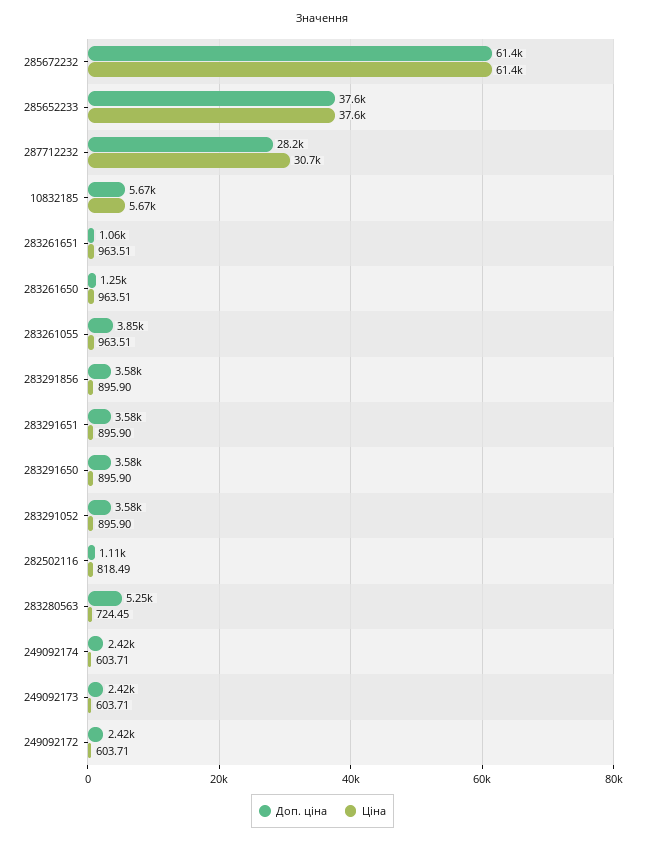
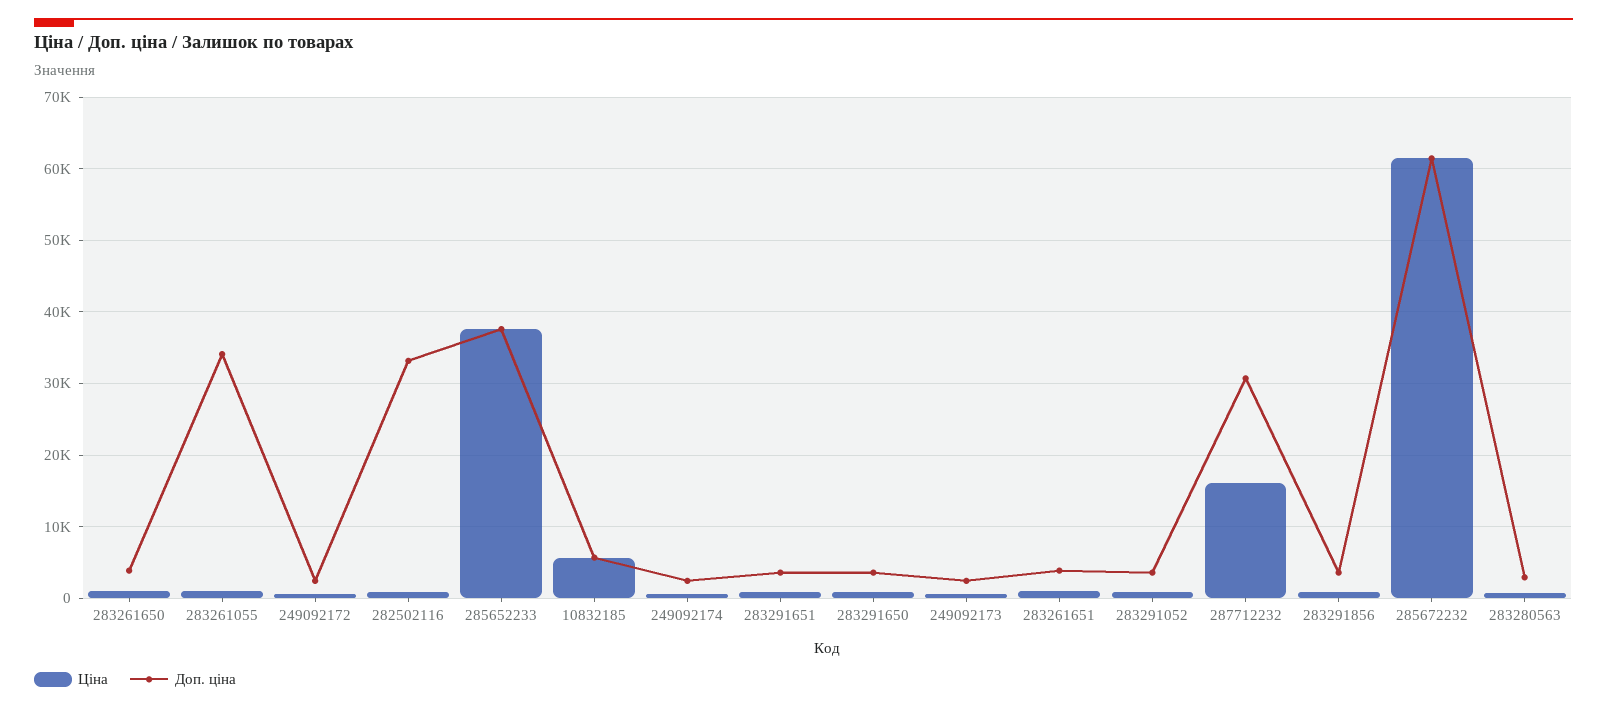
Доп. ціна, 287712232: 28200 -> 31000
Ціна, 287712232: 30700 -> 16000
Доп. ціна, 283261651: 1060 -> 4000
Доп. ціна, 283261650: 1250 -> 4000
Доп. ціна, 283261055: 3850 -> 34000
Доп. ціна, 282502116: 1110 -> 33000
Доп. ціна, 283280563: 5250 -> 3000

